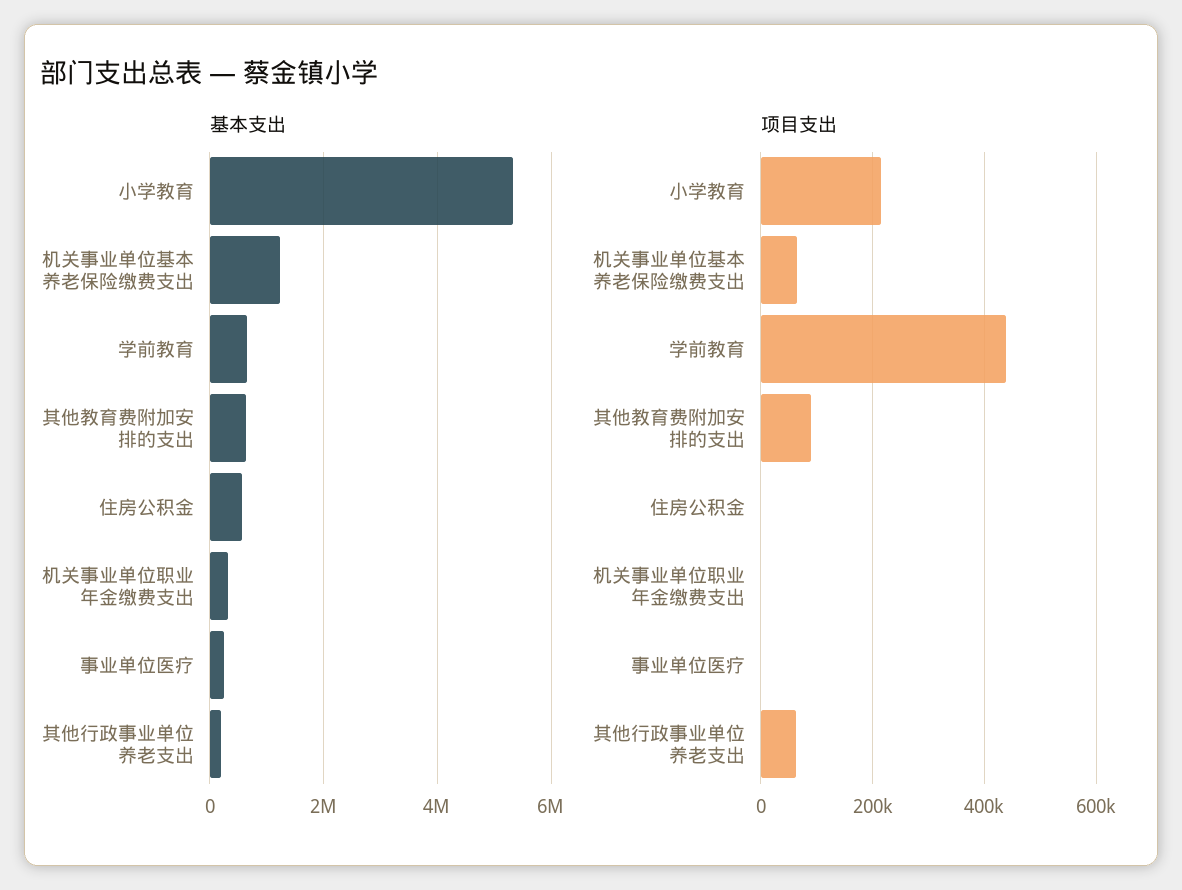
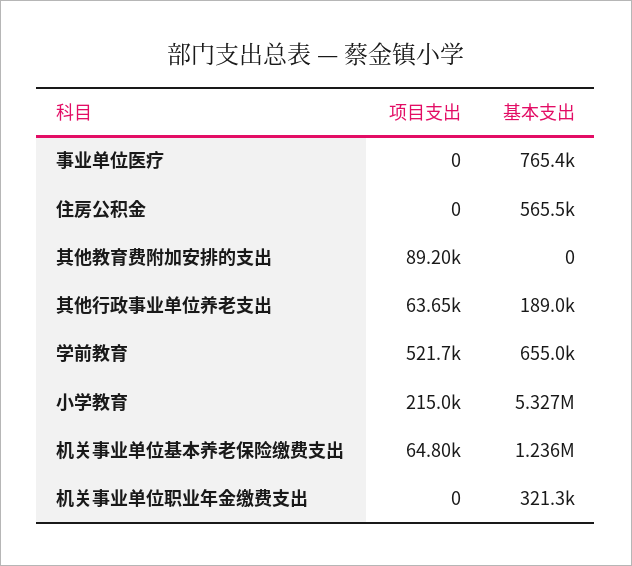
基本支出, 其他教育费附加安排的支出: 600000 -> 0
基本支出, 事业单位医疗: 200000 -> 765400
项目支出, 学前教育: 440000 -> 521700

